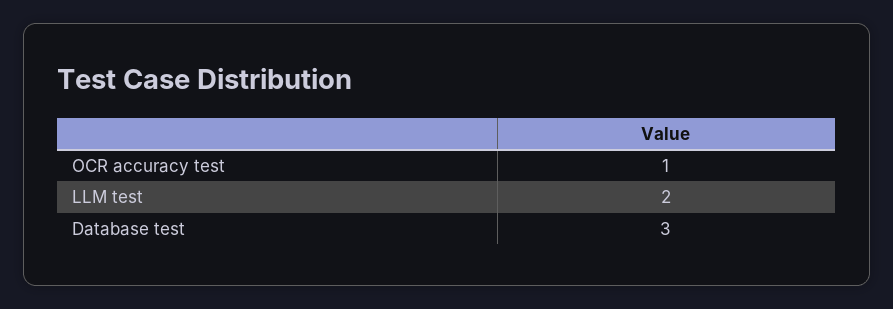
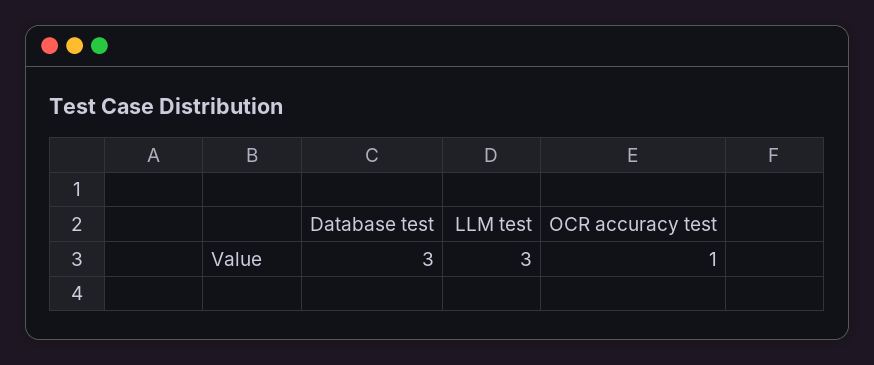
LLM test: 2 -> 3

